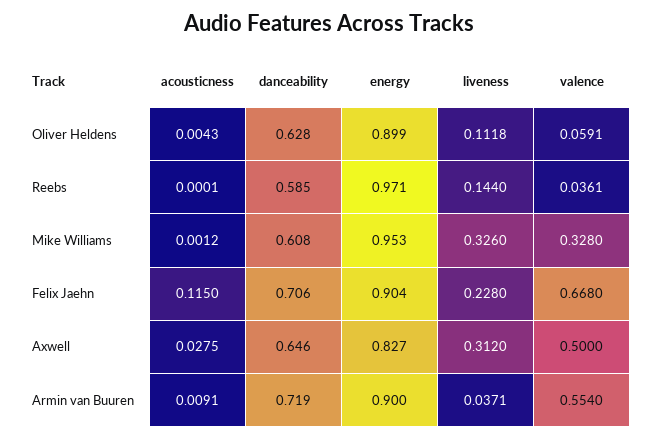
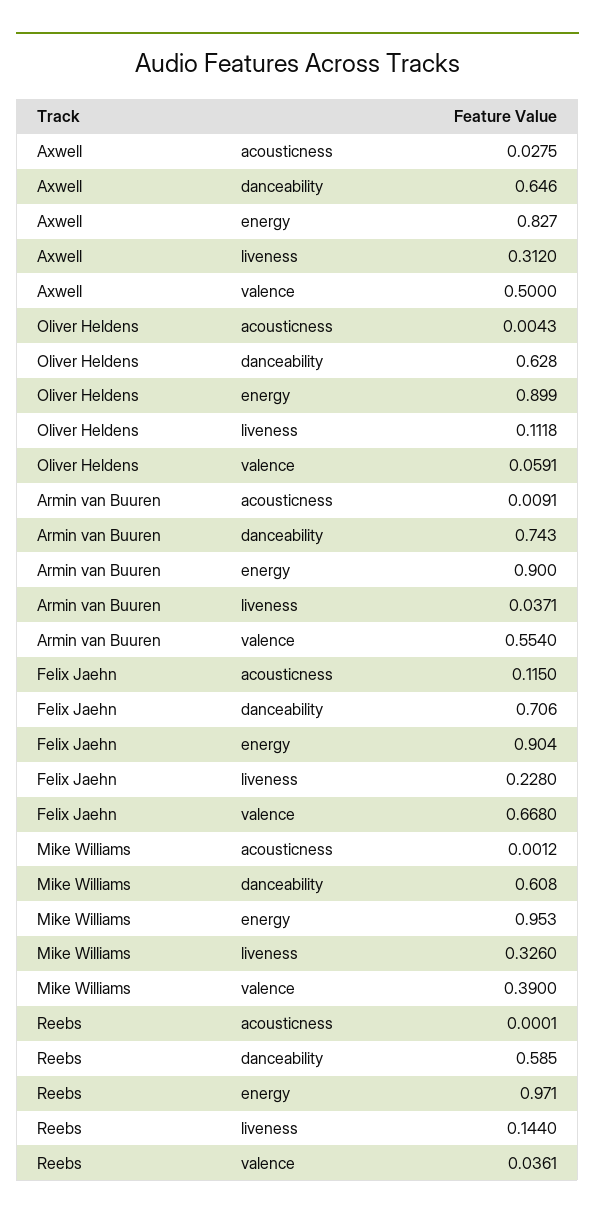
valence, Mike Williams: 0.328 -> 0.39
danceability, Armin van Buuren: 0.719 -> 0.743

